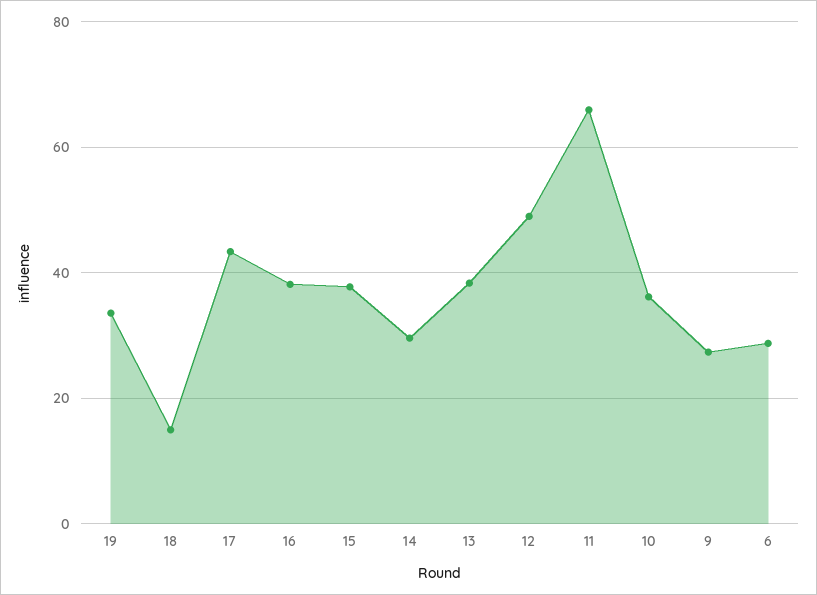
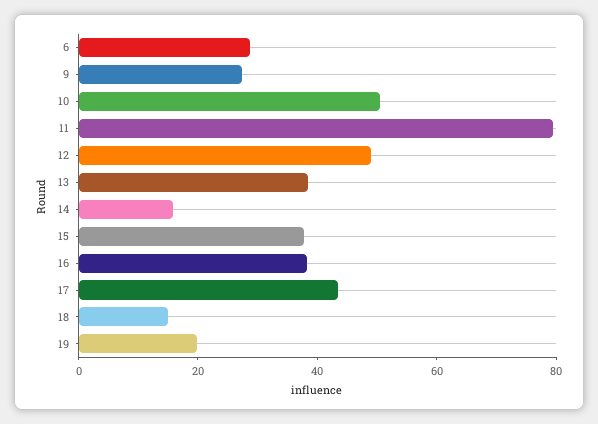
19: 34 -> 20
14: 30 -> 15
11: 66 -> 80
10: 36 -> 50

